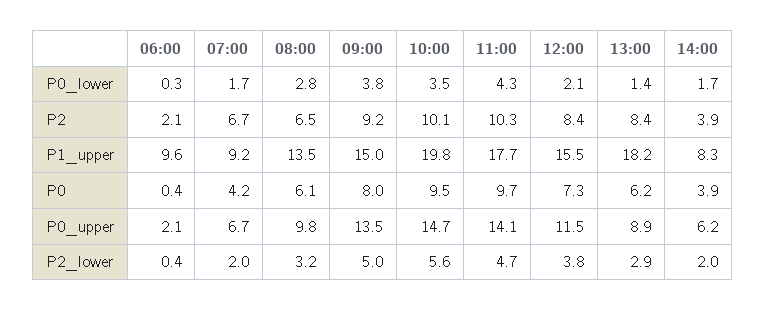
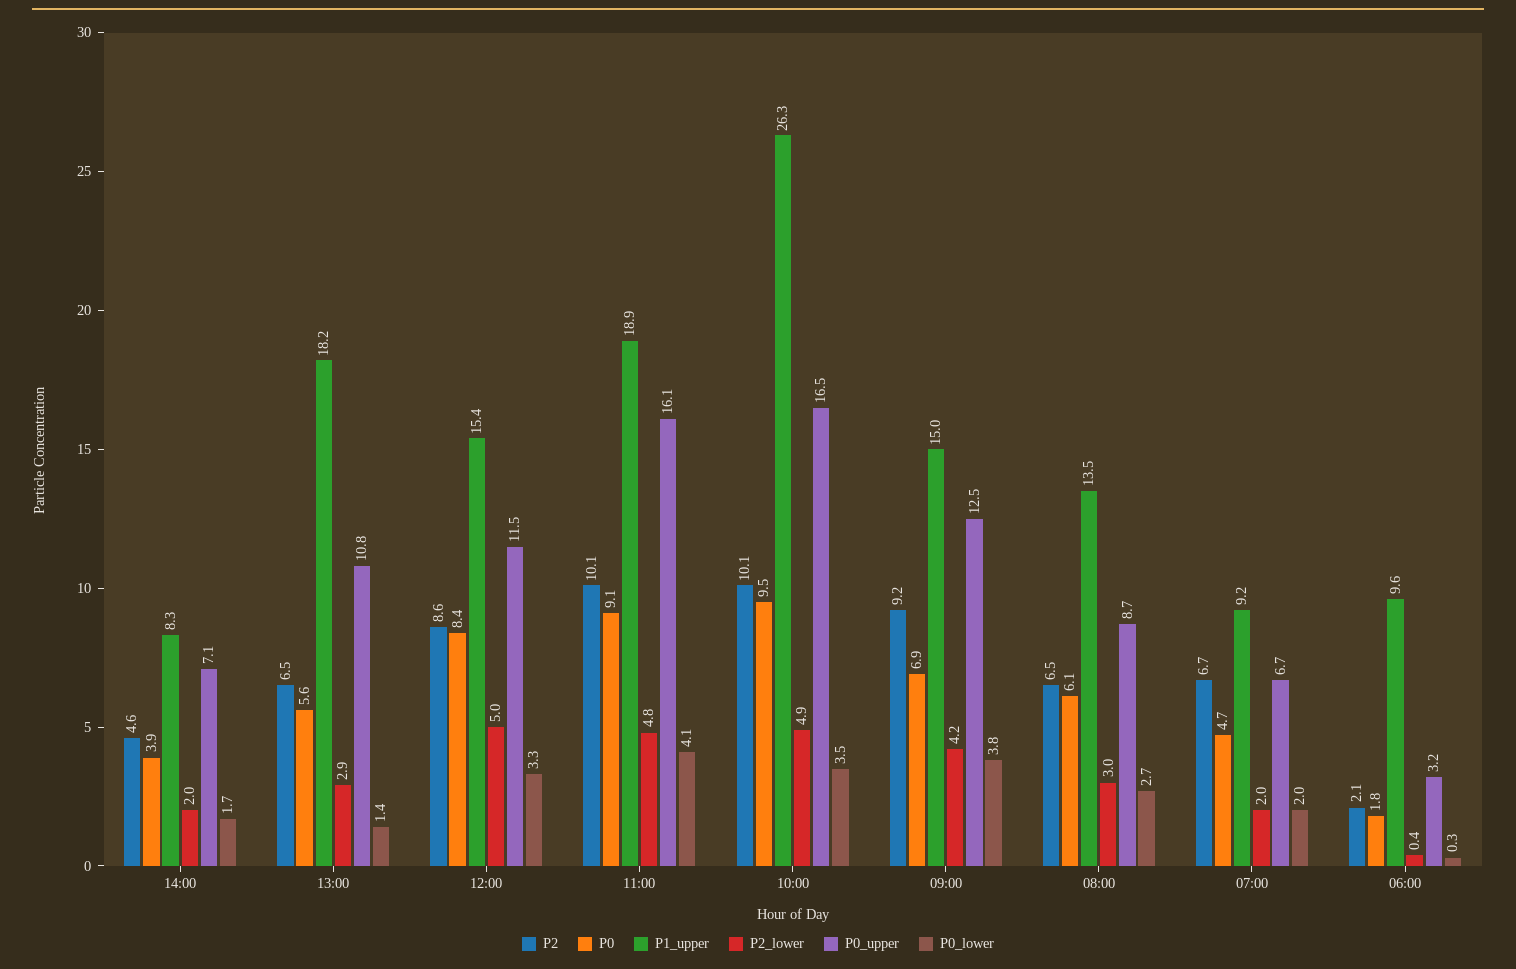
P0_lower, 07:00: 1.7 -> 2
P0_lower, 08:00: 2.8 -> 2.7
P0_lower, 11:00: 4.3 -> 4.1
P0_lower, 12:00: 2.1 -> 3.3
P2, 11:00: 10.3 -> 10.1
P2, 12:00: 8.4 -> 8.6
P2, 13:00: 8.4 -> 6.5
P2, 14:00: 3.9 -> 4.6
P1_upper, 10:00: 19.8 -> 26.3
P1_upper, 11:00: 17.7 -> 18.9
P1_upper, 12:00: 15.5 -> 15.4
P0, 06:00: 0.4 -> 1.8
P0, 07:00: 4.2 -> 4.7
P0, 09:00: 8 -> 6.9
P0, 11:00: 9.7 -> 9.1
P0, 12:00: 7.3 -> 8.4
P0, 13:00: 6.2 -> 5.6
P0_upper, 06:00: 2.1 -> 3.2
P0_upper, 08:00: 9.8 -> 8.7
P0_upper, 09:00: 13.5 -> 12.5
P0_upper, 10:00: 14.7 -> 16.5
P0_upper, 11:00: 14.1 -> 16.1
P0_upper, 13:00: 8.9 -> 10.8
P0_upper, 14:00: 6.2 -> 7.1
P2_lower, 08:00: 3.2 -> 3
P2_lower, 09:00: 5 -> 4.2
P2_lower, 10:00: 5.6 -> 4.9
P2_lower, 11:00: 4.7 -> 4.8
P2_lower, 12:00: 3.8 -> 5

